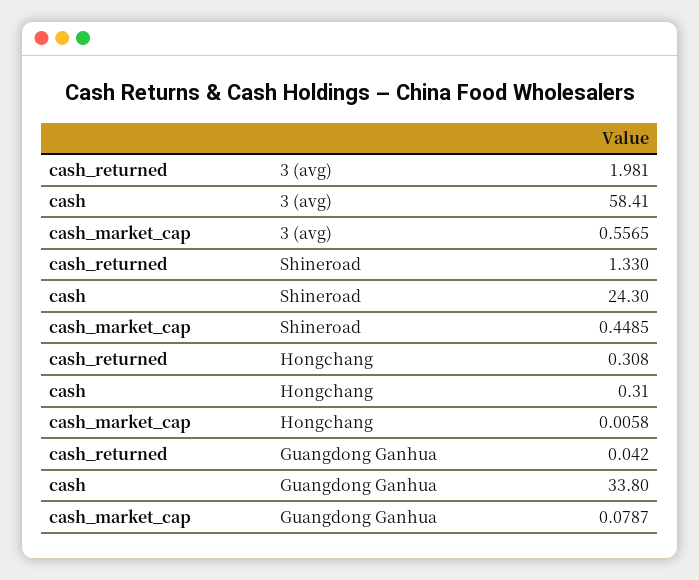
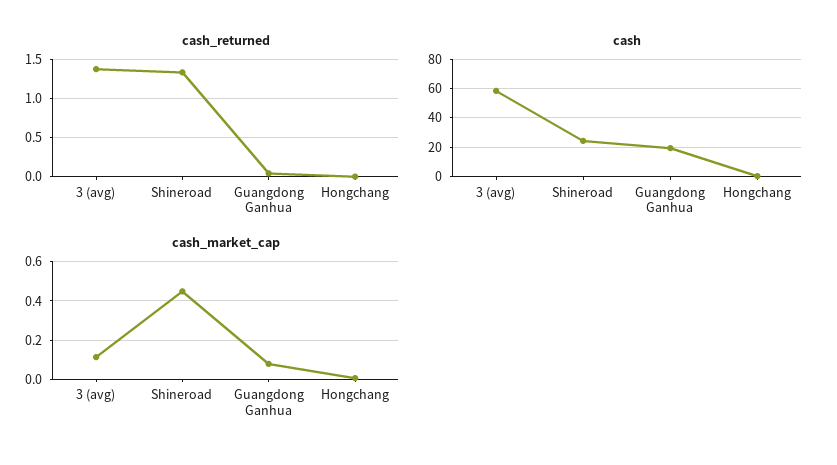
cash_returned, 3 (avg): 1.981 -> 1.4
cash_market_cap, 3 (avg): 0.5565 -> 0.1
cash_returned, Hongchang: 0.308 -> 0
cash, Guangdong Ganhua: 33.8 -> 20

